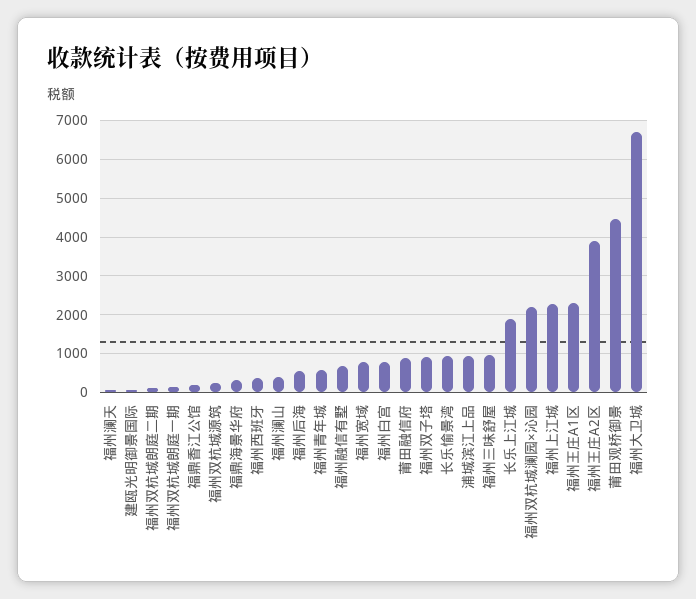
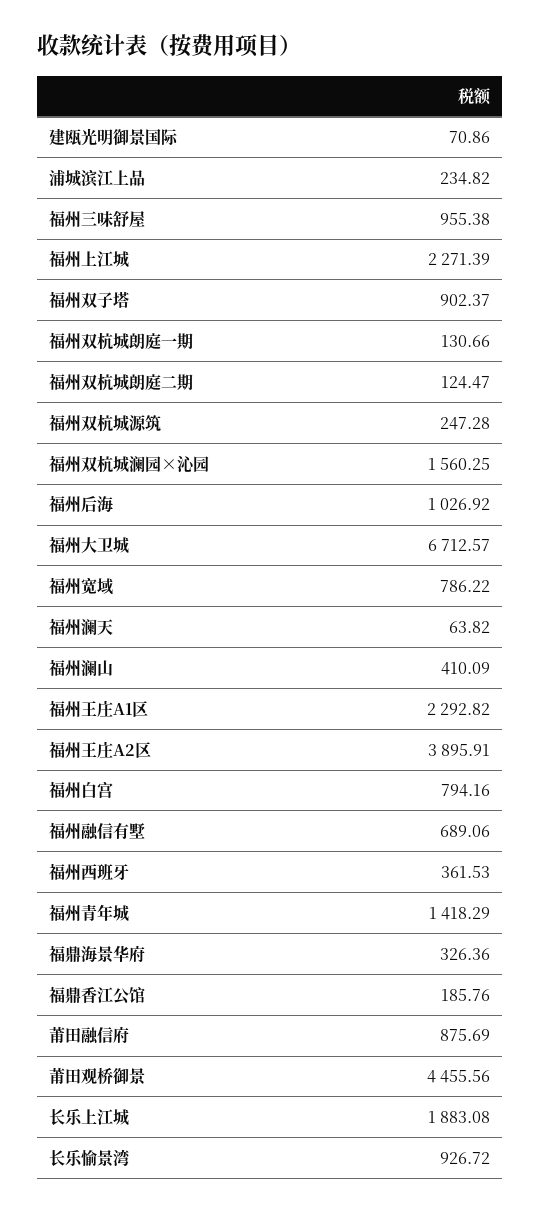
福州后海: 600 -> 1026.92
福州青年城: 600 -> 1418.29
浦城滨江上品: 1000 -> 234.82
福州双杭城澜园×沁园: 2200 -> 1560.25

